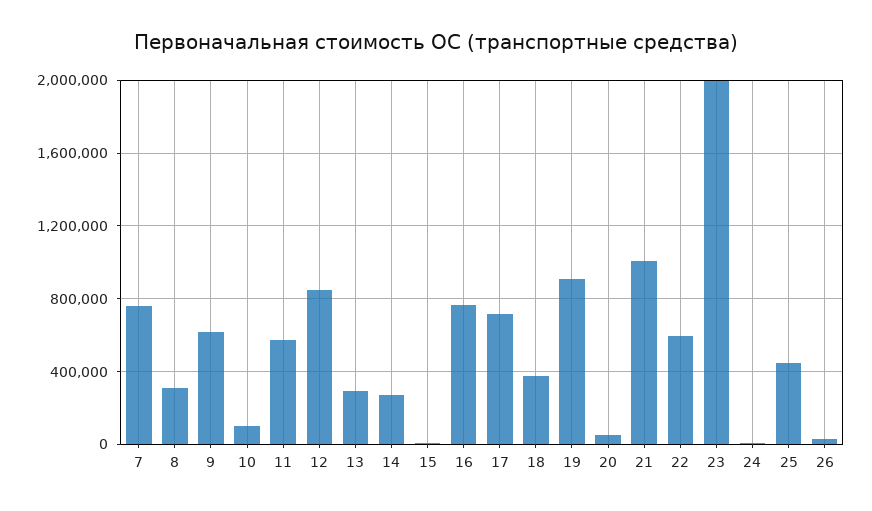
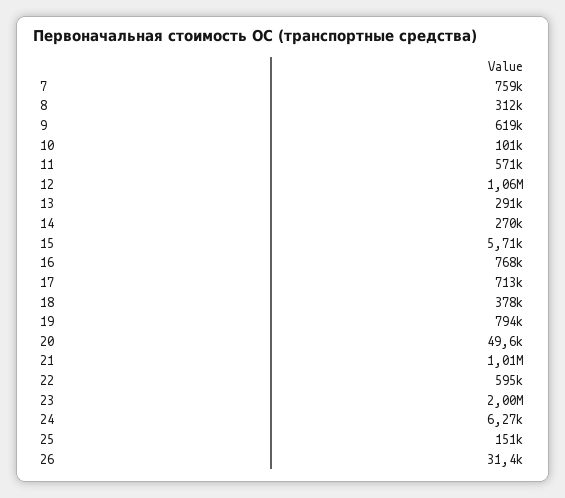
12: 850000 -> 1060000
19: 900000 -> 794000
25: 450000 -> 151000

